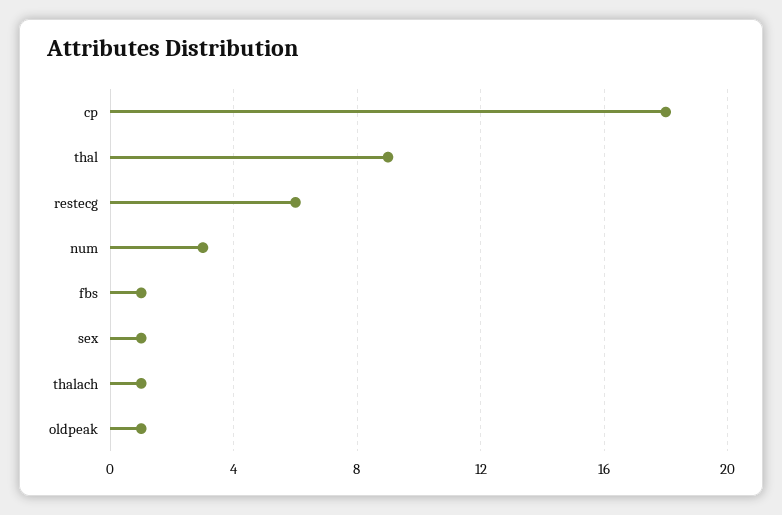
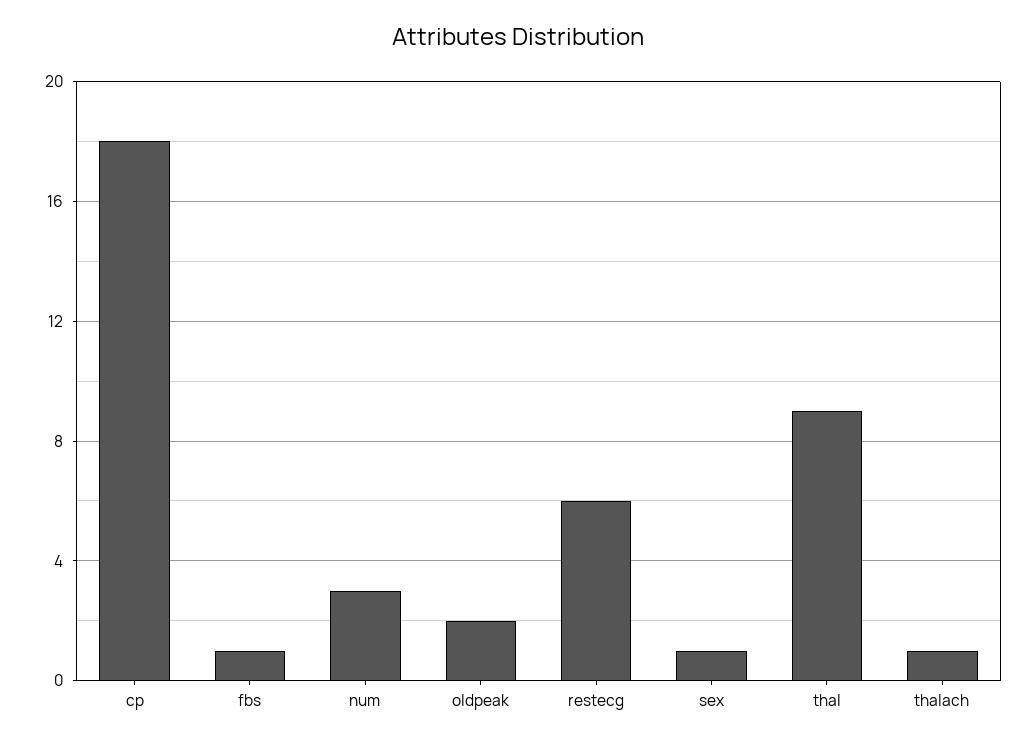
oldpeak: 1 -> 2

